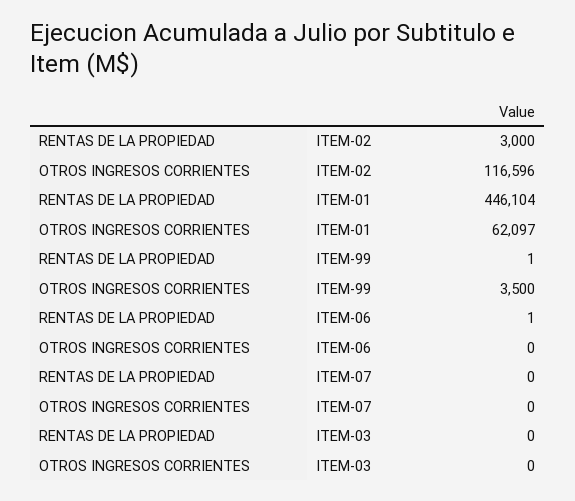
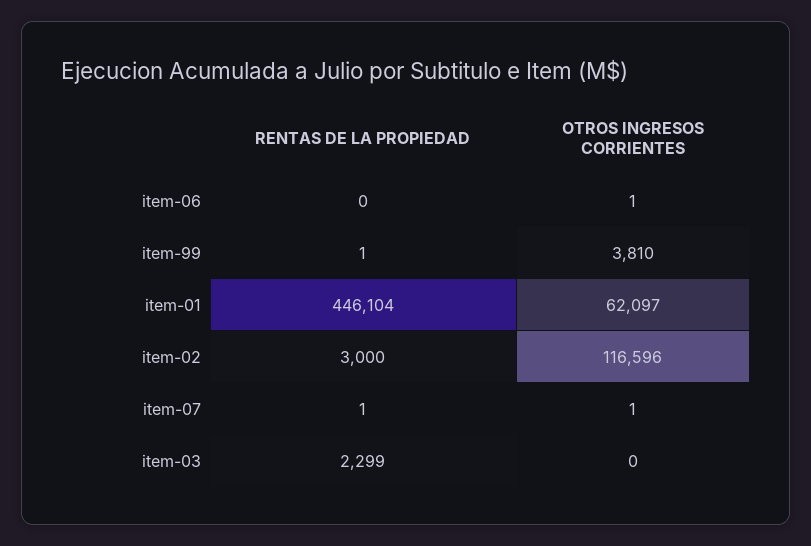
OTROS INGRESOS CORRIENTES, ITEM-99: 3500 -> 3810
RENTAS DE LA PROPIEDAD, ITEM-06: 1 -> 0
OTROS INGRESOS CORRIENTES, ITEM-06: 0 -> 1
RENTAS DE LA PROPIEDAD, ITEM-07: 0 -> 1
OTROS INGRESOS CORRIENTES, ITEM-07: 0 -> 1
RENTAS DE LA PROPIEDAD, ITEM-03: 0 -> 2299

